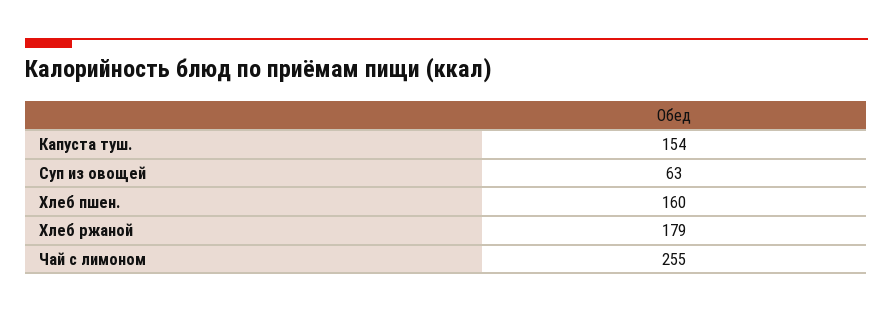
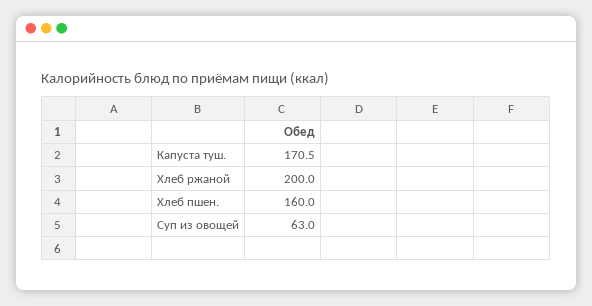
Капуста туш.: 154 -> 170.5
Хлеб ржаной: 179 -> 200
Чай с лимоном: 255 -> none

